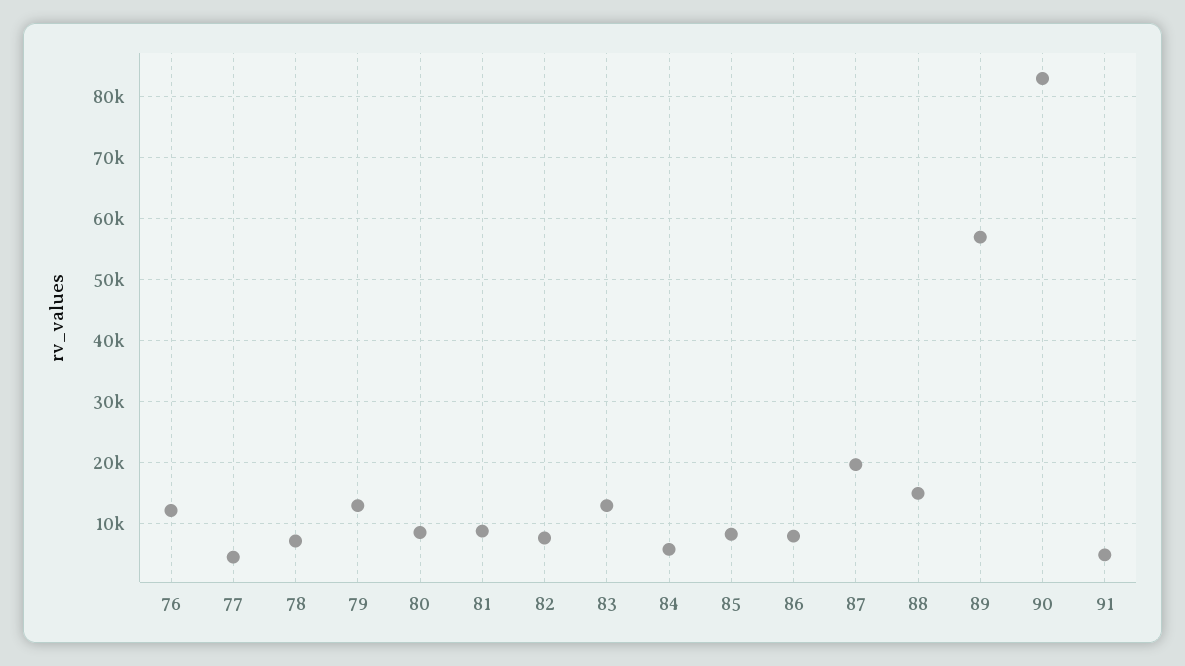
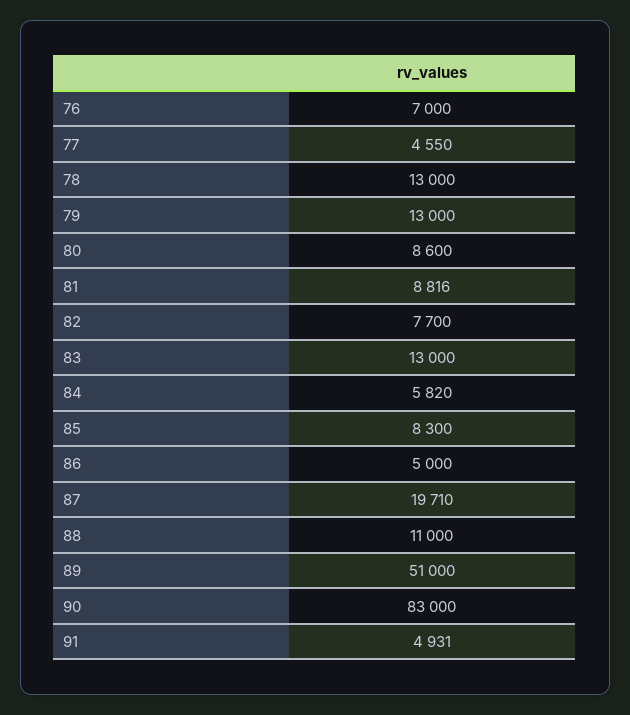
76: 12000 -> 7000
78: 7000 -> 13000
86: 8000 -> 5000
88: 15000 -> 11000
89: 57000 -> 51000

